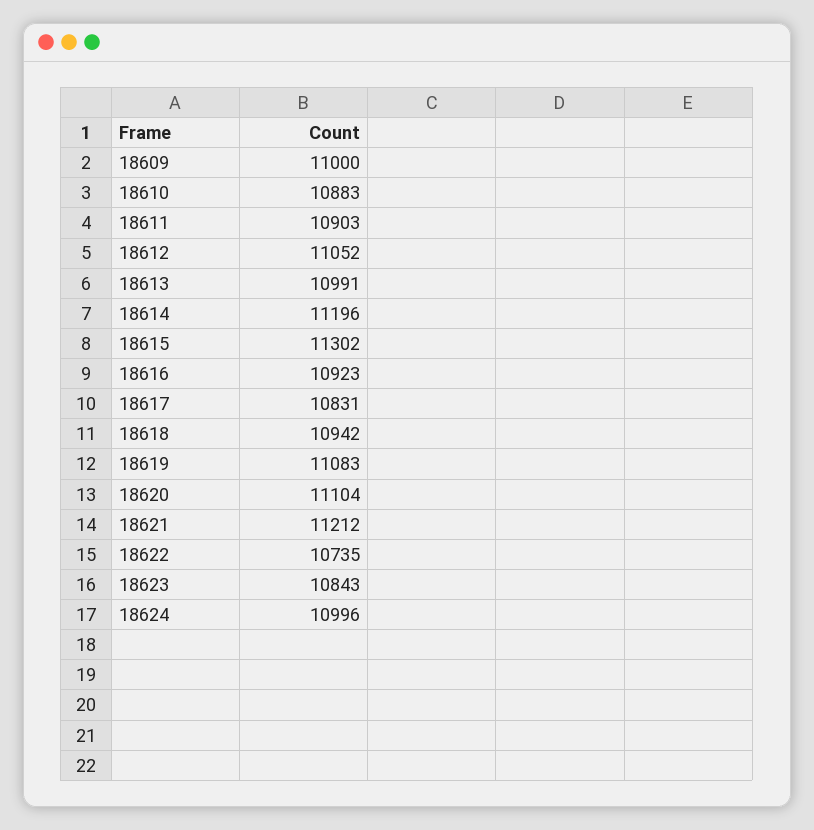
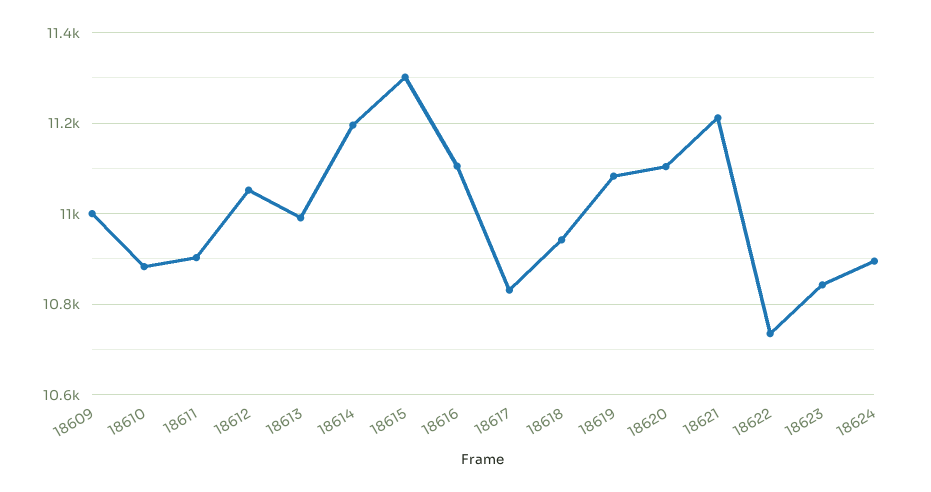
18616: 10923 -> 11100
18624: 10996 -> 10900

